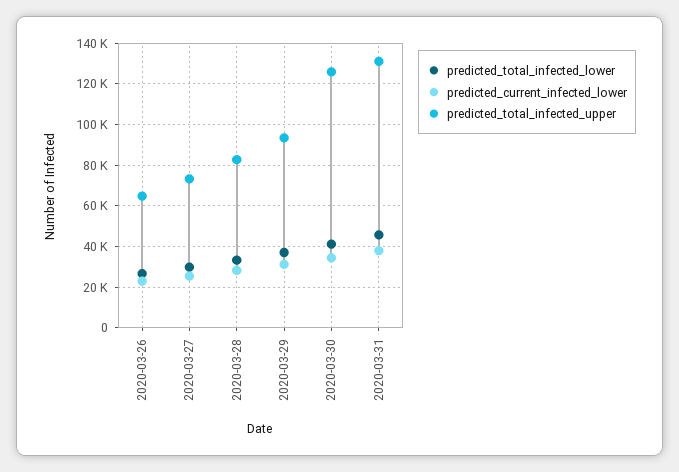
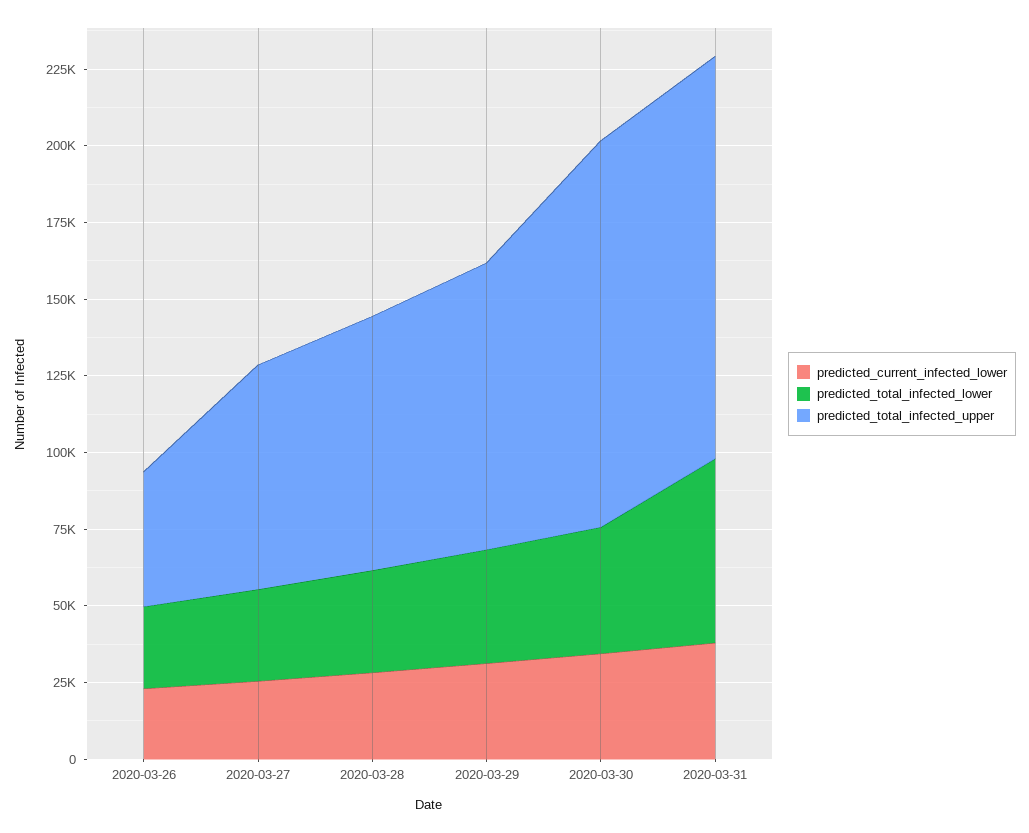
predicted_total_infected_upper, 2020-03-26: 65000 -> 45000
predicted_total_infected_lower, 2020-03-31: 45000 -> 60000

